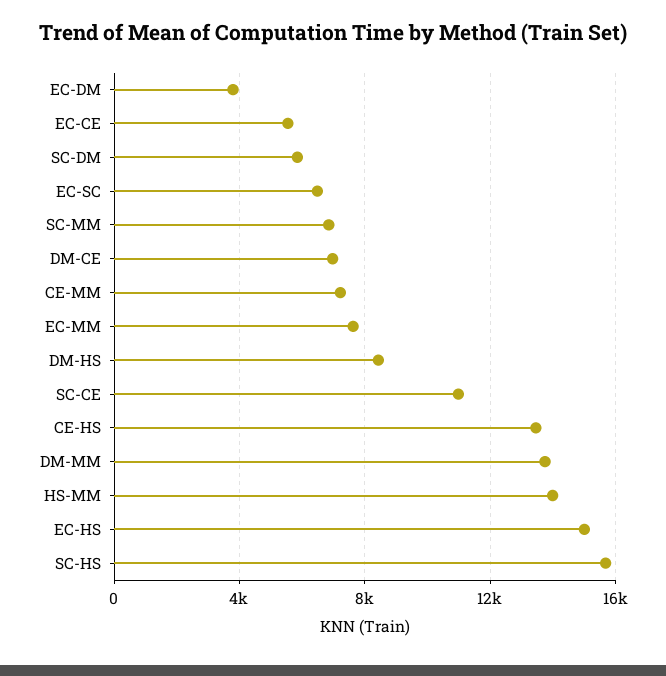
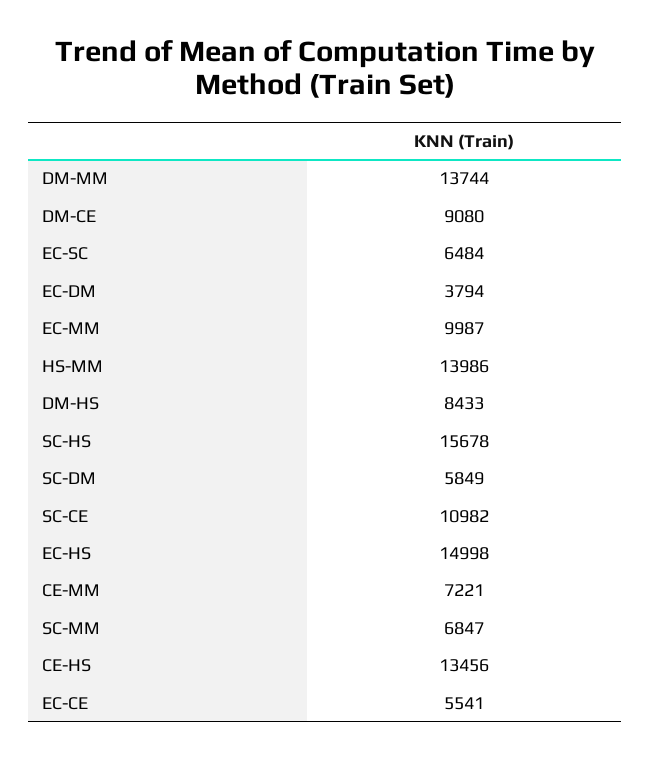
DM-CE: 7000 -> 9080
EC-MM: 7500 -> 9987

